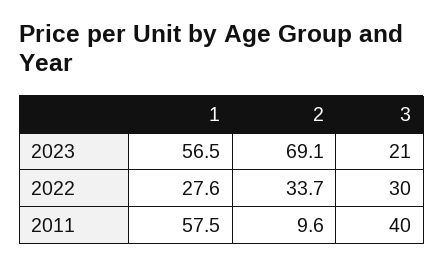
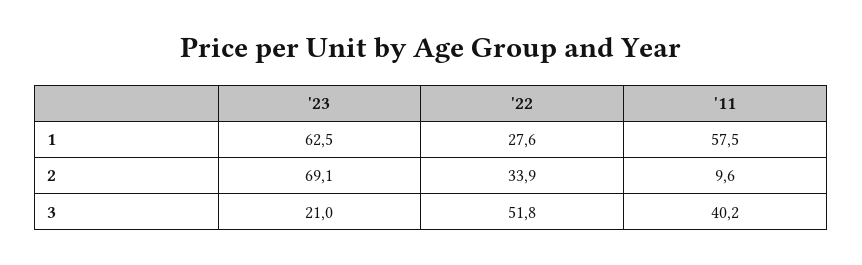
1, 2023: 56.5 -> 62.5
2, 2022: 33.7 -> 33.9
3, 2022: 30 -> 51.8
3, 2011: 40 -> 40.2

